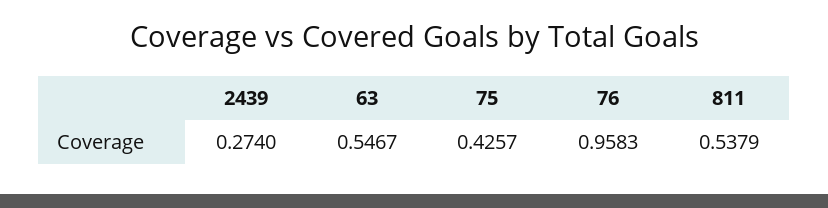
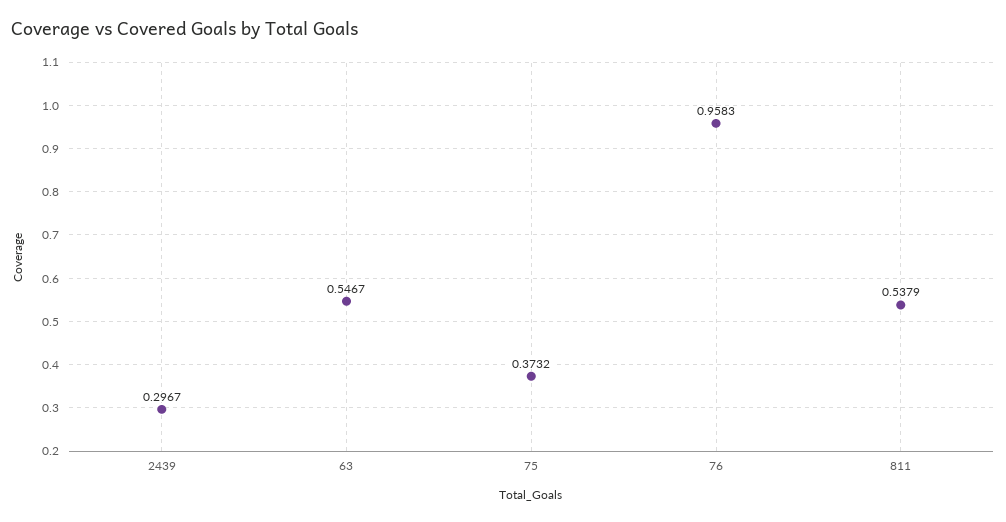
2439: 0.274 -> 0.2967
75: 0.4257 -> 0.3732

